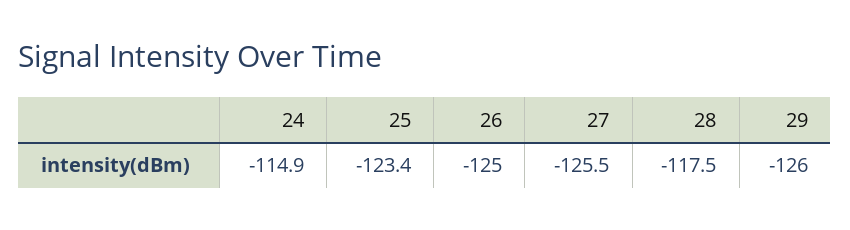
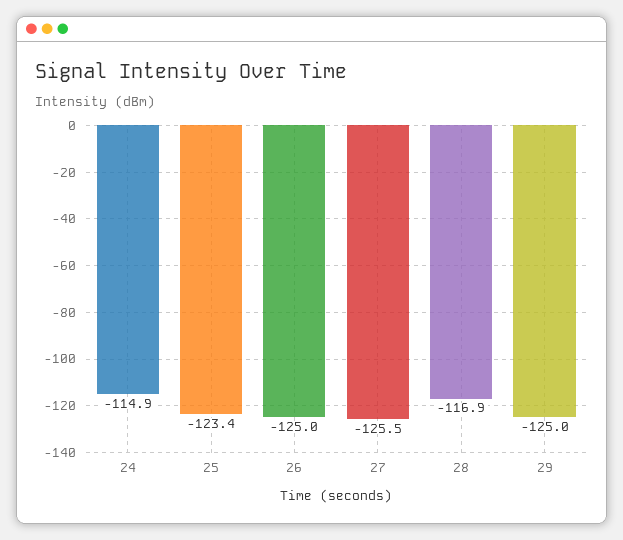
28: -117.5 -> -116.9
29: -126 -> -125

